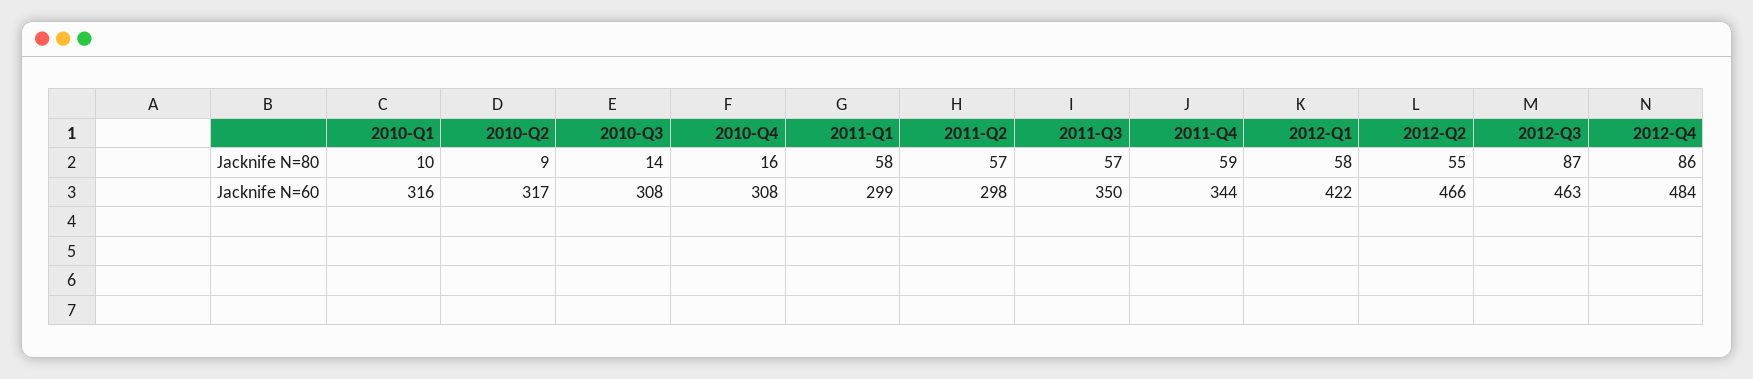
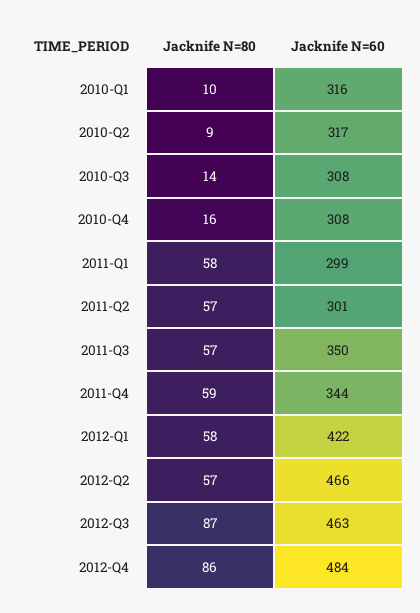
2012-Q2, Jacknife N=80: 55 -> 57
2011-Q2, Jacknife N=60: 298 -> 301

